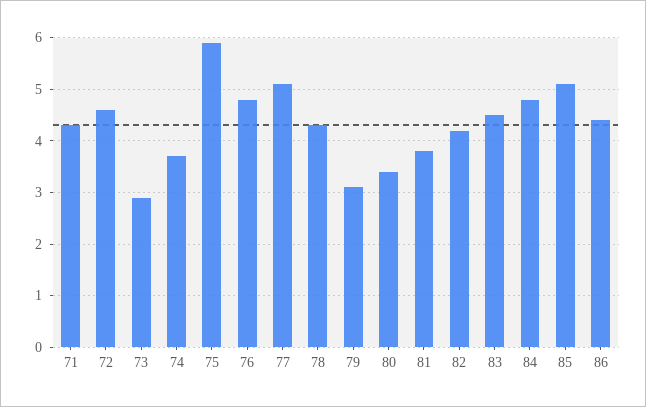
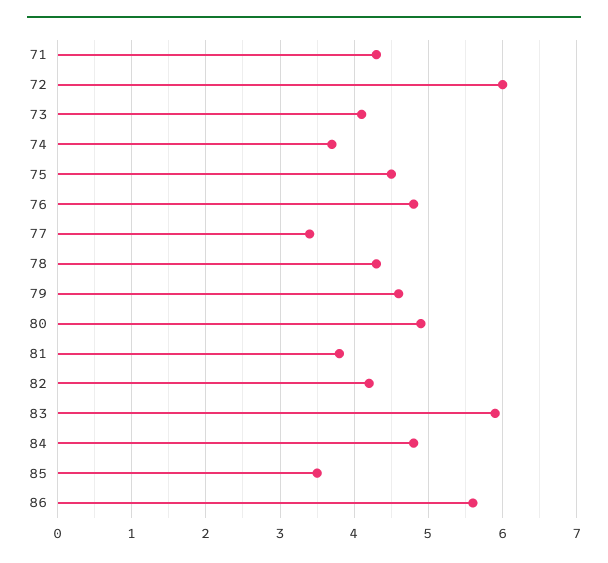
72: 4.5 -> 6
73: 3 -> 4.1
75: 6 -> 4.5
77: 5 -> 3.4
79: 3 -> 4.6
80: 3.5 -> 4.9
83: 4.5 -> 5.9
85: 5 -> 3.5
86: 4.5 -> 5.6

